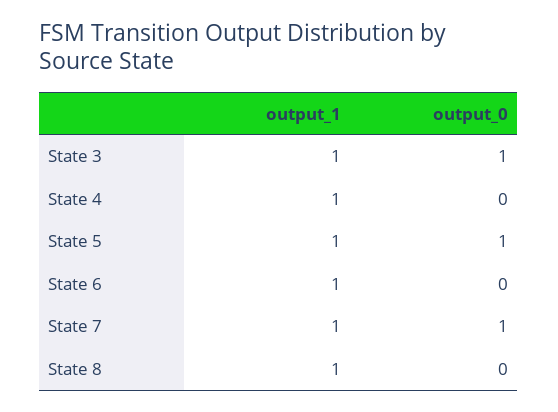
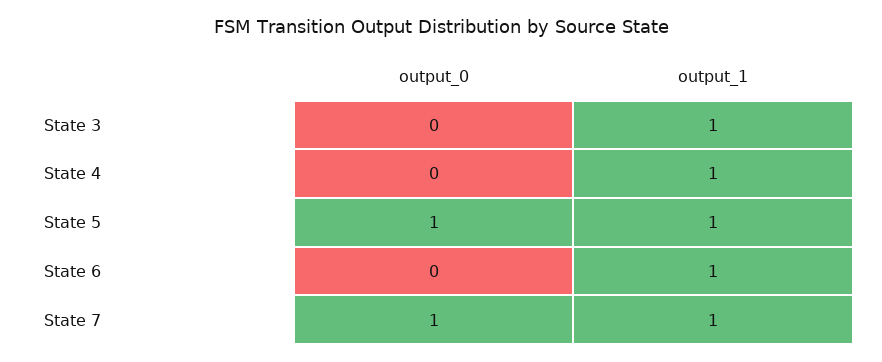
output_0, State 3: 1 -> 0
output_1, State 8: 1 -> none
output_0, State 8: 0 -> none

